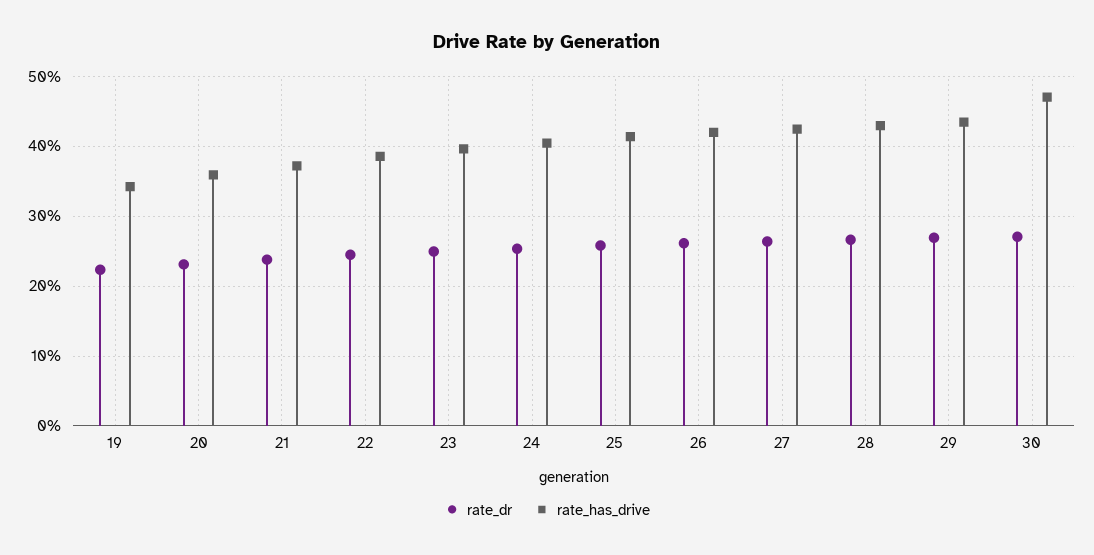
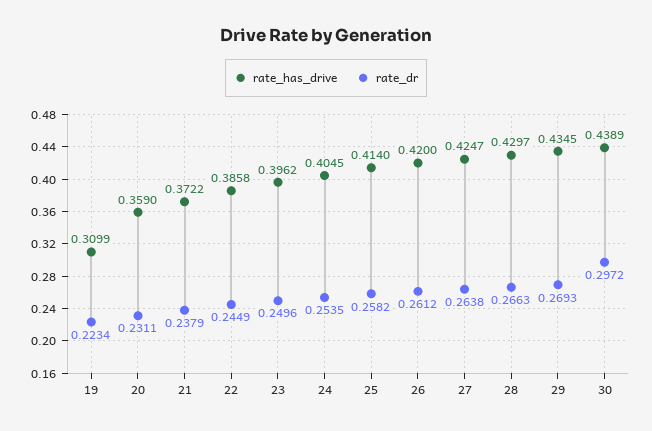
rate_has_drive, 19: 0.34 -> 0.3099
rate_dr, 30: 0.27 -> 0.2972
rate_has_drive, 30: 0.47 -> 0.4389

